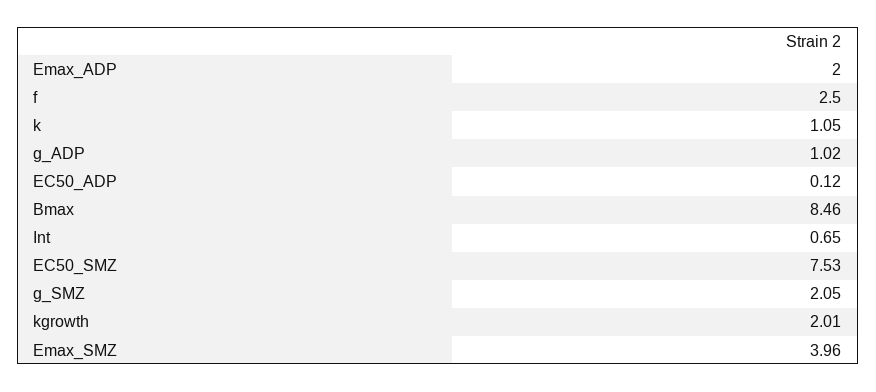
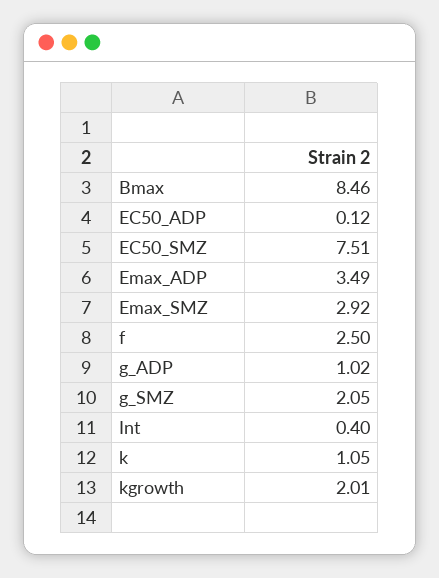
Emax_ADP: 2 -> 3.49
Int: 0.65 -> 0.4
EC50_SMZ: 7.53 -> 7.51
Emax_SMZ: 3.96 -> 2.92

